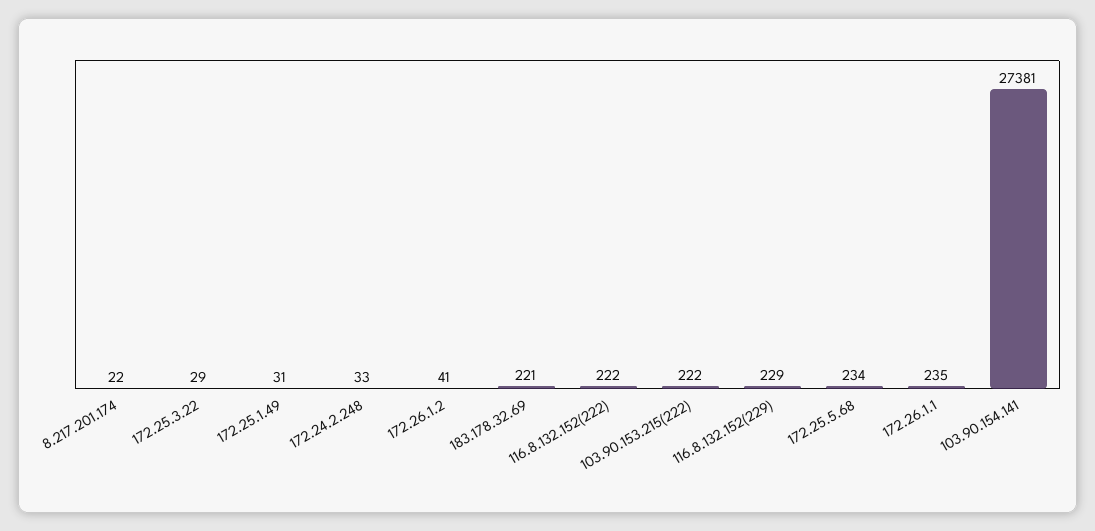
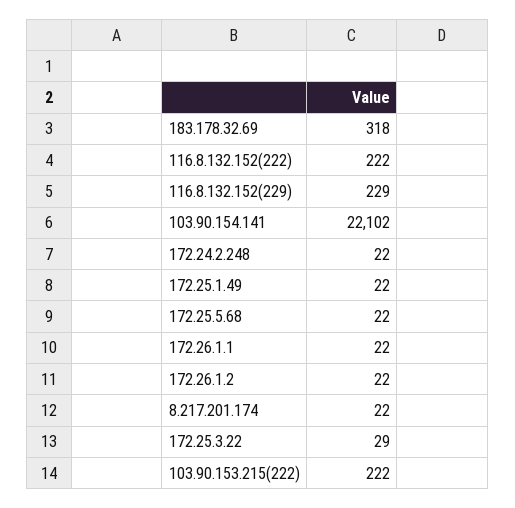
172.25.1.49: 31 -> 22
172.24.2.248: 33 -> 22
172.26.1.2: 41 -> 22
183.178.32.69: 221 -> 318
172.25.5.68: 234 -> 22
172.26.1.1: 235 -> 22
103.90.154.141: 27381 -> 22102

